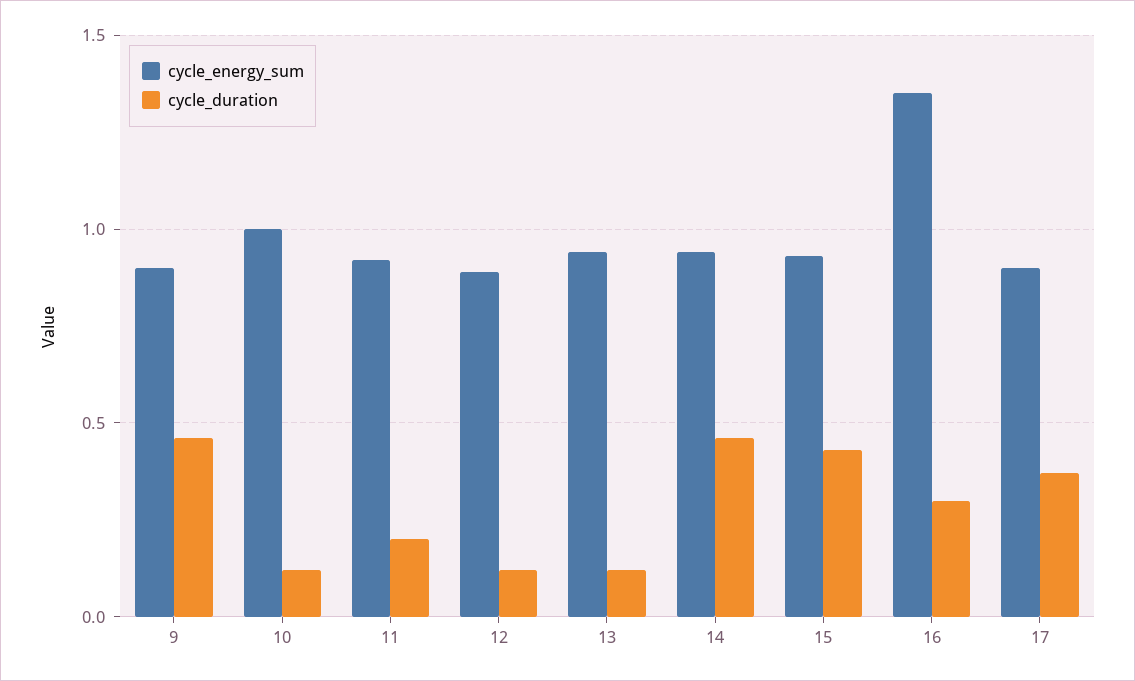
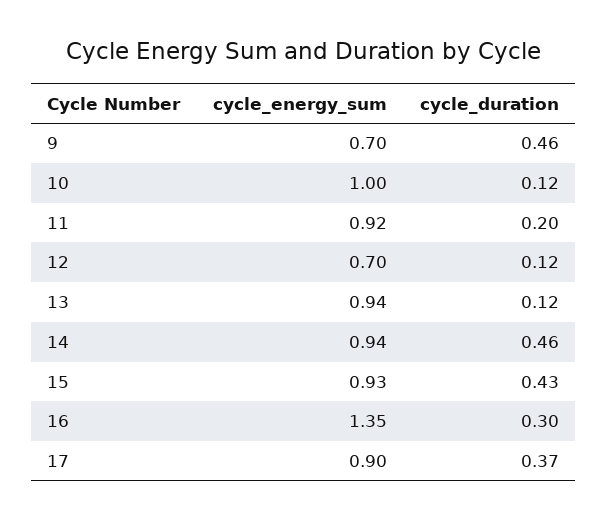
cycle_energy_sum, 9: 0.9 -> 0.7
cycle_energy_sum, 12: 0.9 -> 0.7

